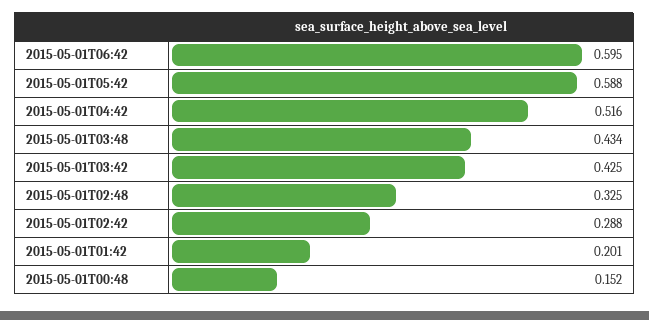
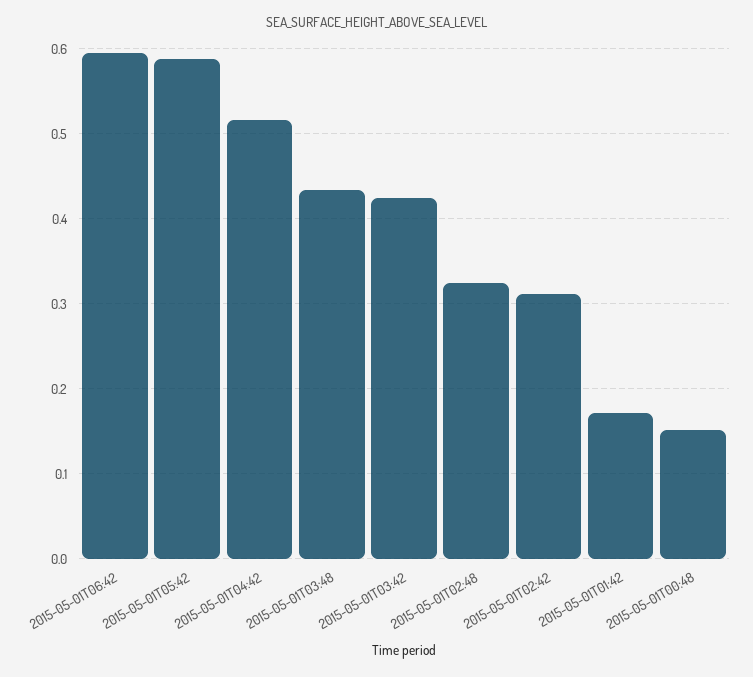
2015-05-01T02:42: 0.288 -> 0.31
2015-05-01T01:42: 0.201 -> 0.17

